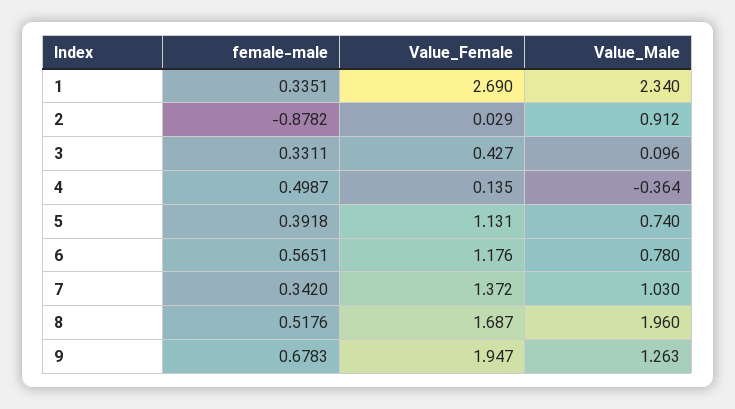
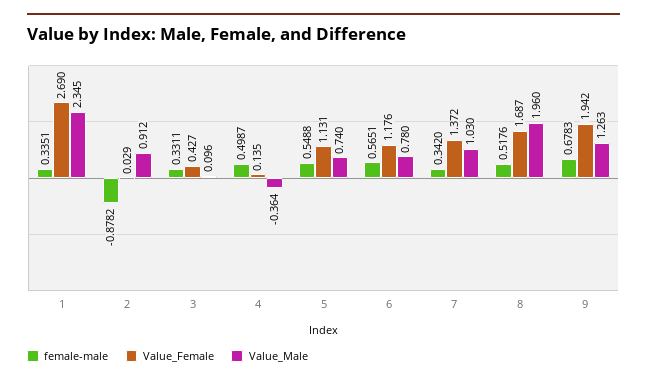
Value_Male, 1: 2.34 -> 2.345
female-male, 5: 0.3918 -> 0.5488
Value_Female, 9: 1.947 -> 1.942

